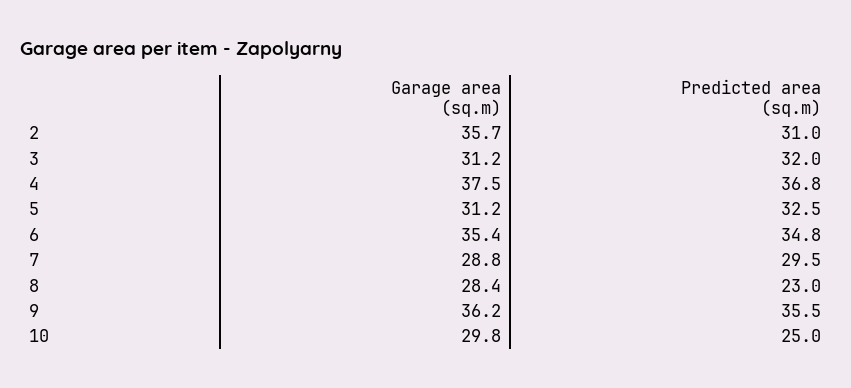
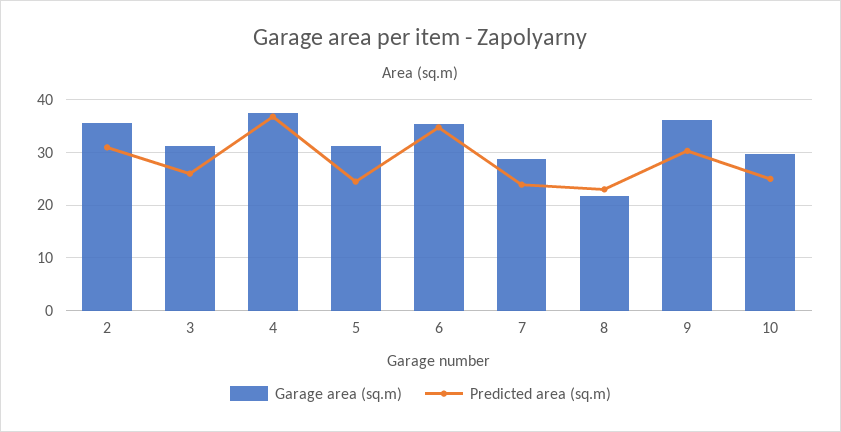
Predicted area (sq.m), 3: 32 -> 26
Predicted area (sq.m), 5: 32.5 -> 24
Predicted area (sq.m), 7: 29.5 -> 24
Garage area (sq.m), 8: 28.4 -> 22
Predicted area (sq.m), 9: 35.5 -> 30

